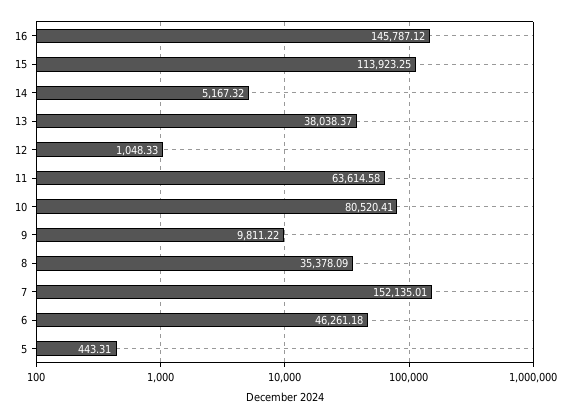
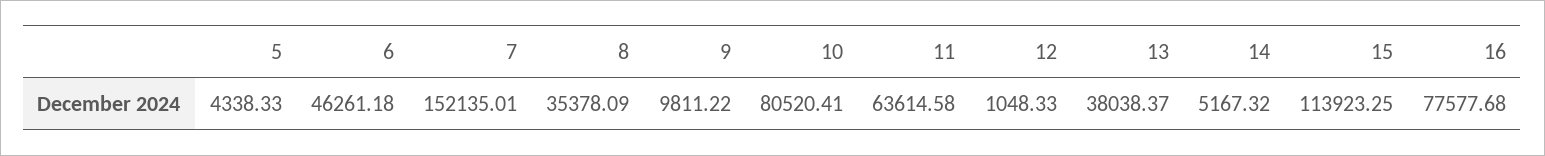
16: 145787.12 -> 77577.68
5: 443.31 -> 4338.33

